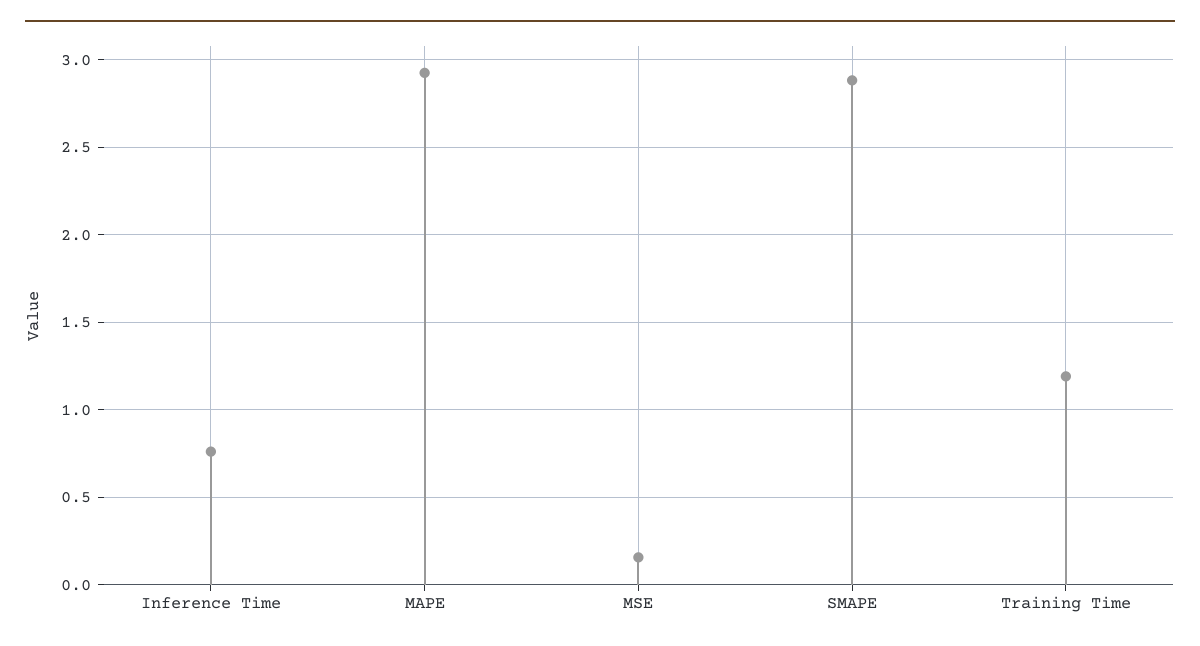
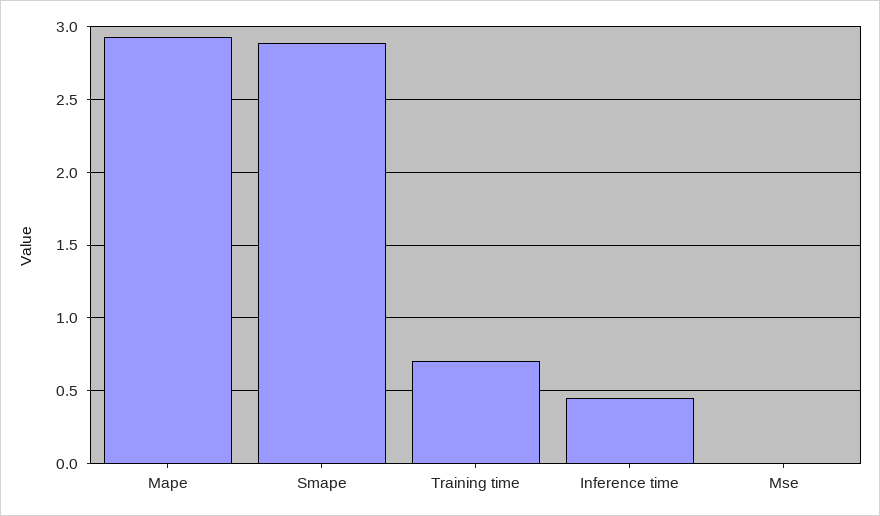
Inference Time: 0.75 -> 0.45
MSE: 0.15 -> 0
Training Time: 1.2 -> 0.7

